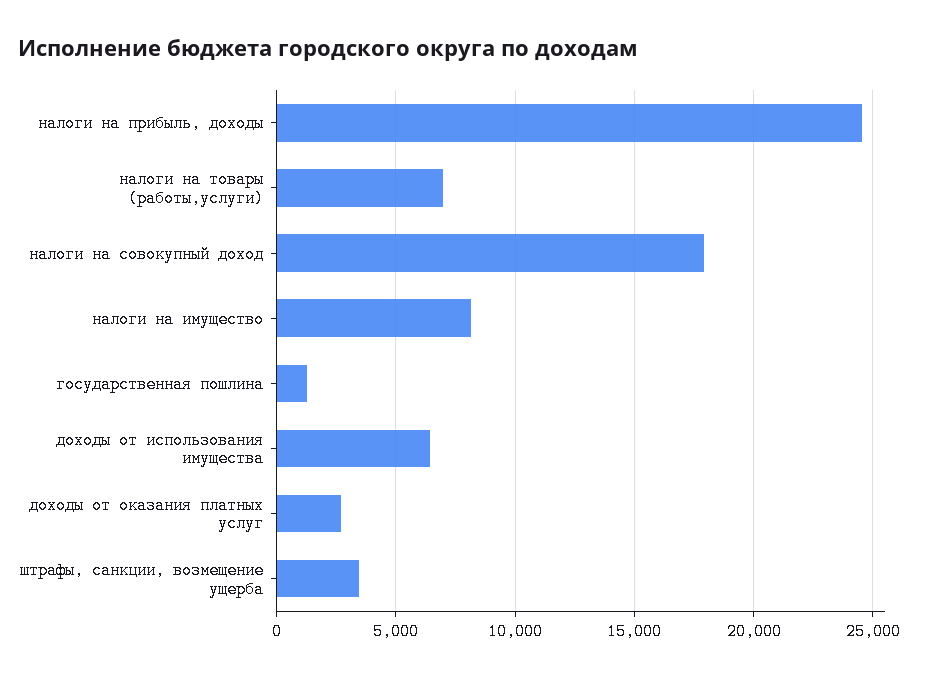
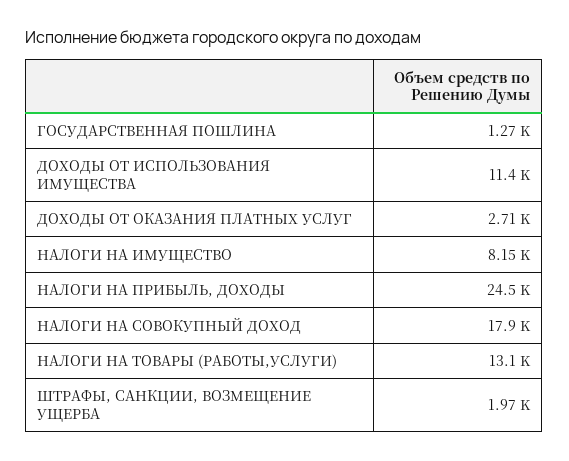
налоги на товары (работы,услуги): 7000 -> 13100
доходы от использования имущества: 6500 -> 11400
штрафы, санкции, возмещение ущерба: 3500 -> 1970

